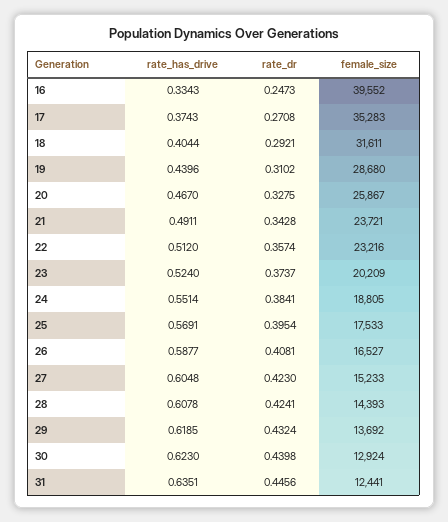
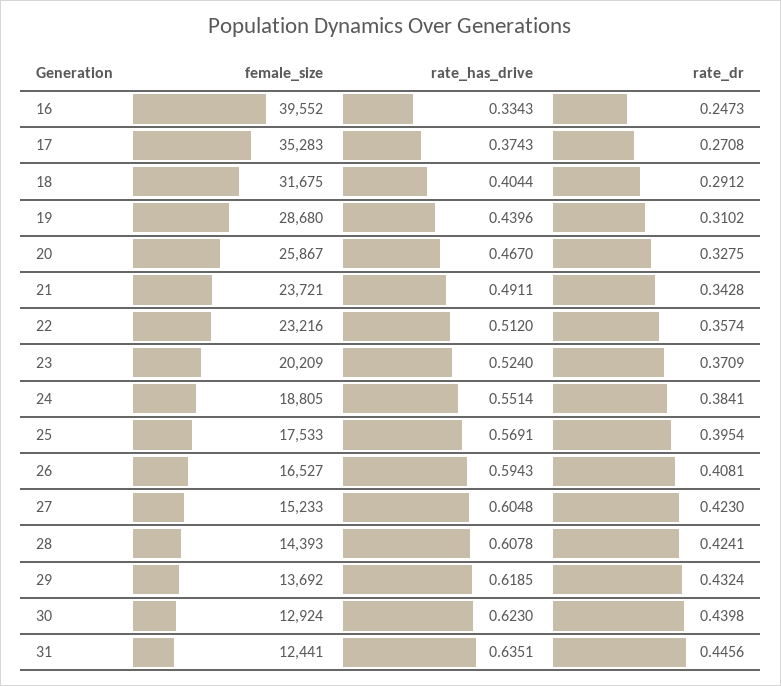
rate_dr, 18: 0.2921 -> 0.2912
female_size, 18: 31611 -> 31675
rate_dr, 23: 0.3737 -> 0.3709
rate_has_drive, 26: 0.5877 -> 0.5943

